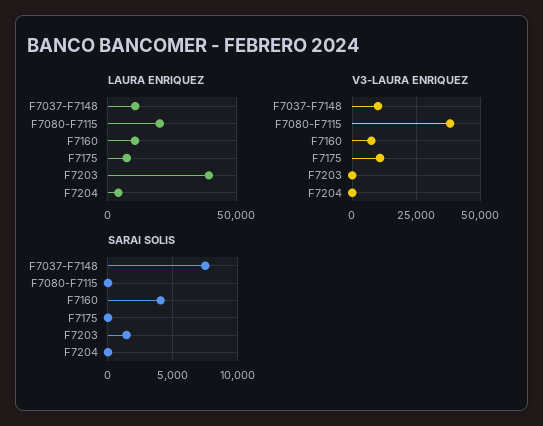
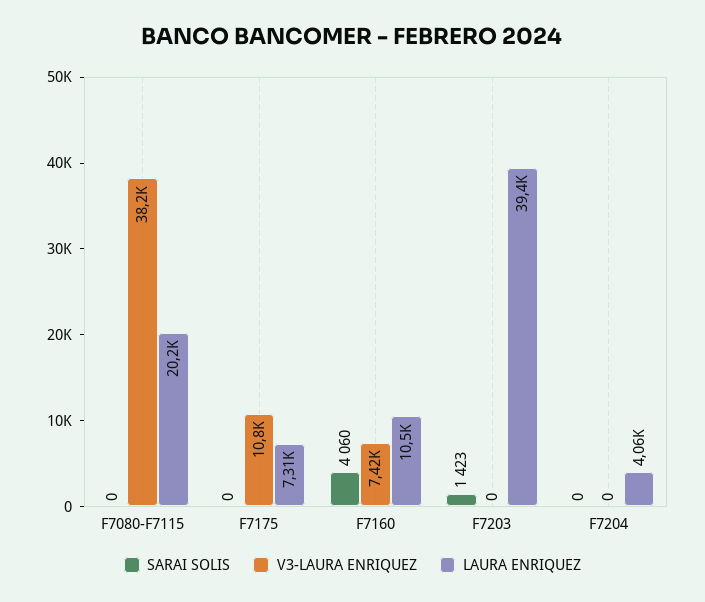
LAURA ENRIQUEZ, F7037-F7148: 10000 -> none
V3-LAURA ENRIQUEZ, F7037-F7148: 10000 -> none
SARAI SOLIS, F7037-F7148: 7500 -> none

